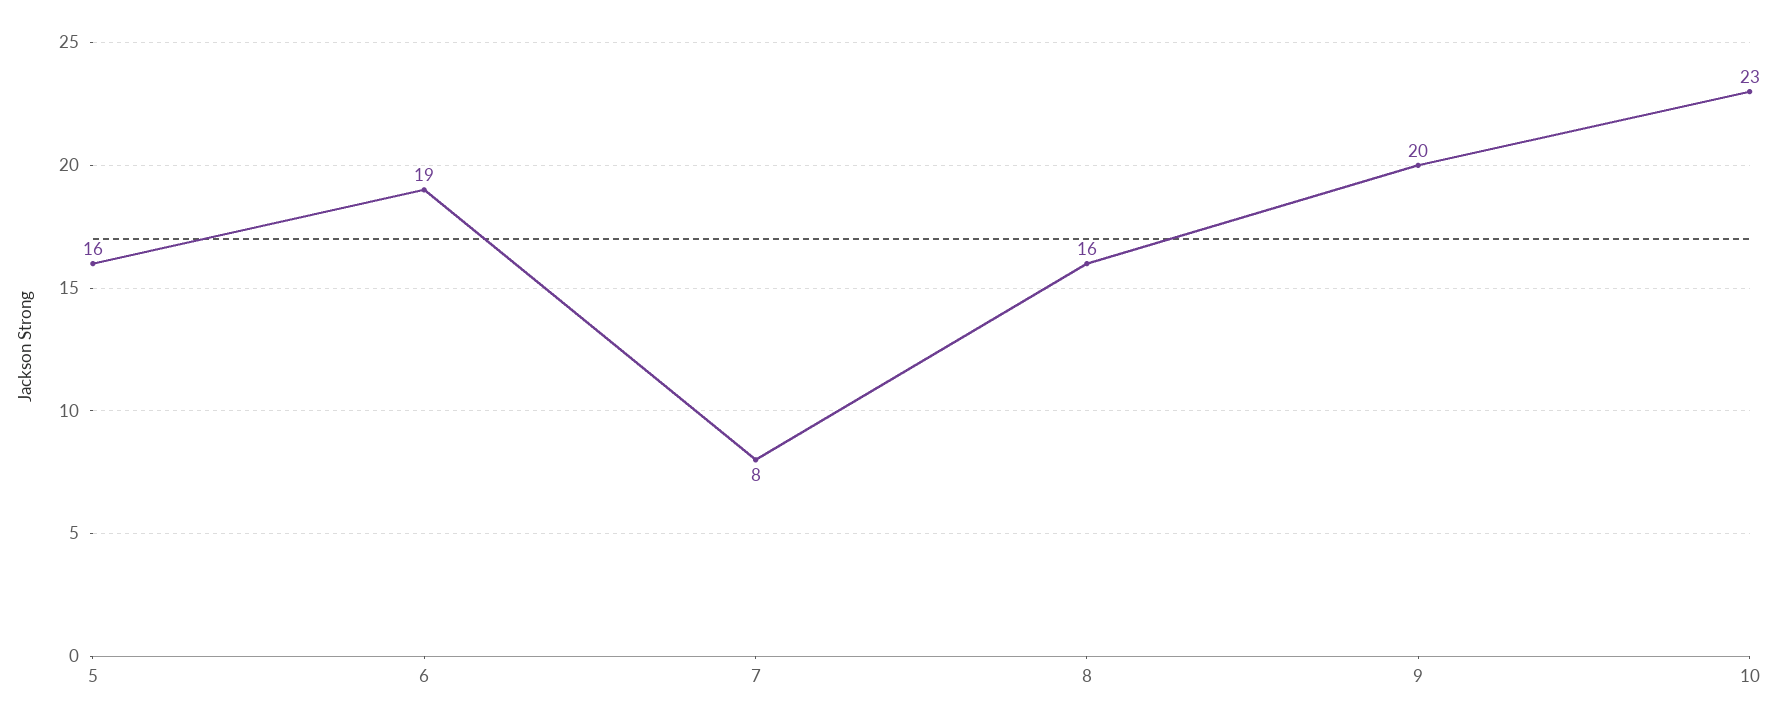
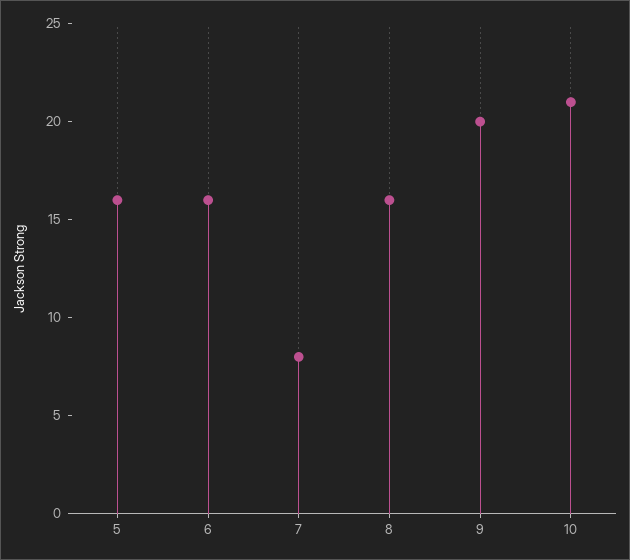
6: 19 -> 16
10: 23 -> 21

